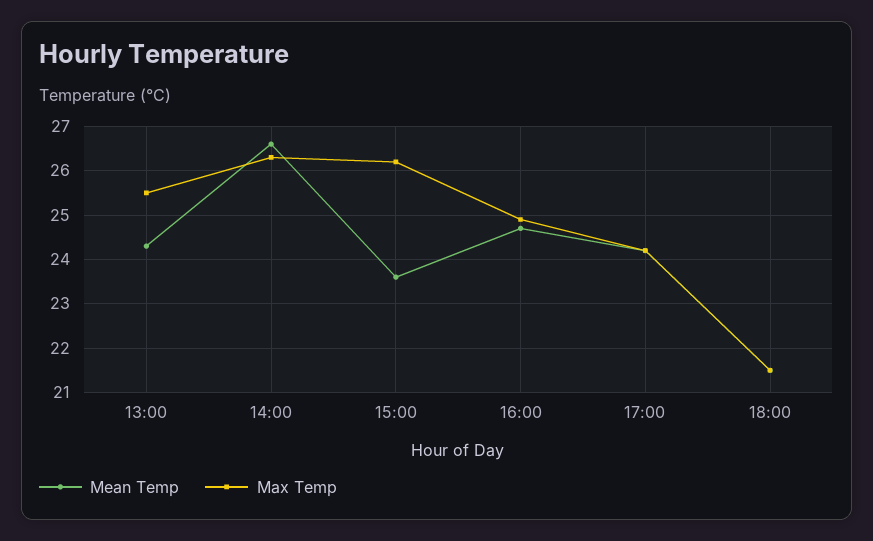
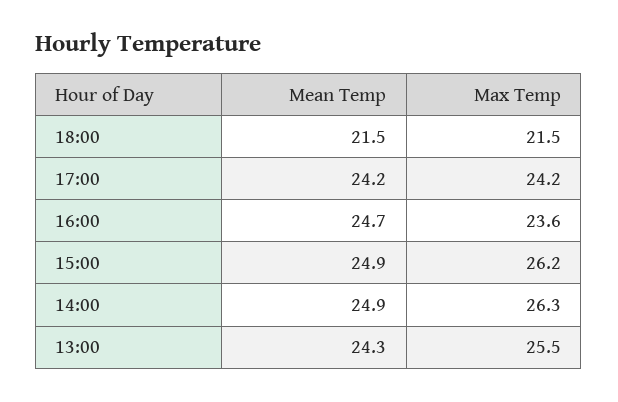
Mean Temp, 14:00: 26.5 -> 24.9
Mean Temp, 15:00: 23.5 -> 24.9
Max Temp, 16:00: 25 -> 23.6

